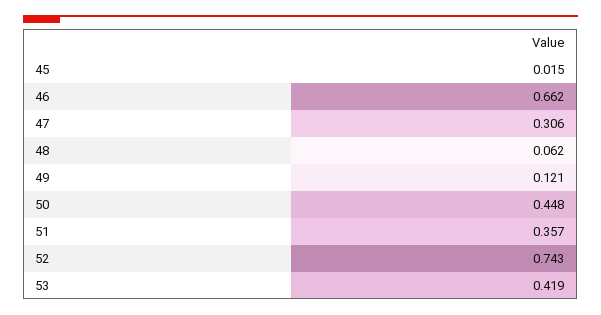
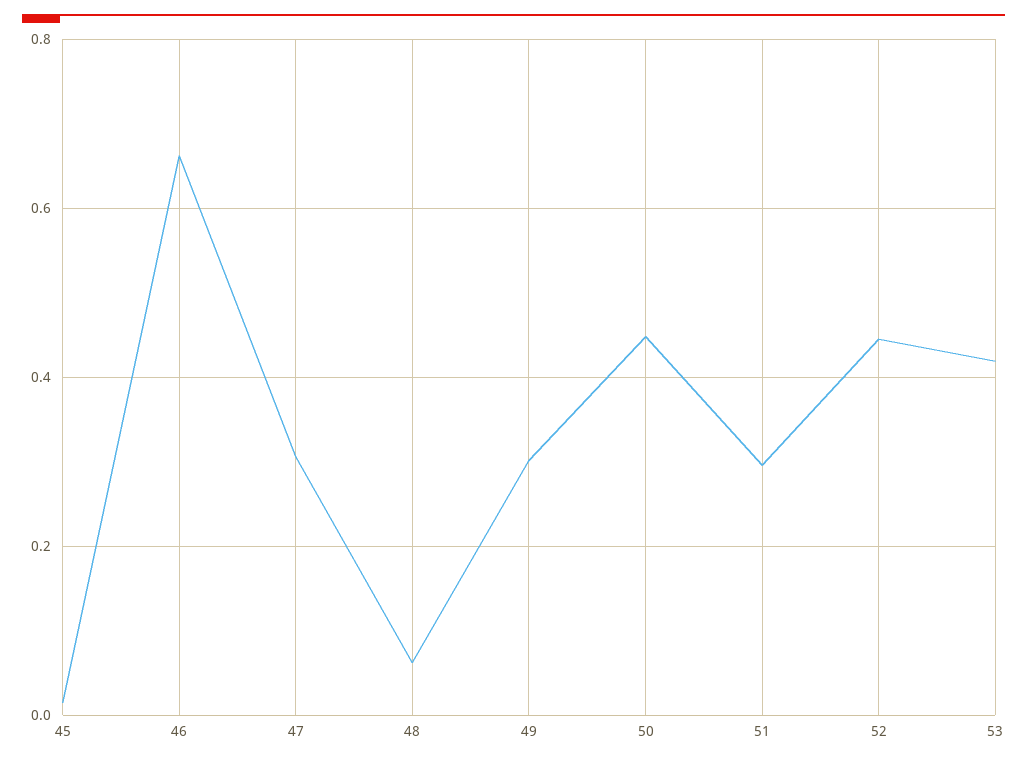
49: 0.121 -> 0.3
51: 0.357 -> 0.3
52: 0.743 -> 0.44

